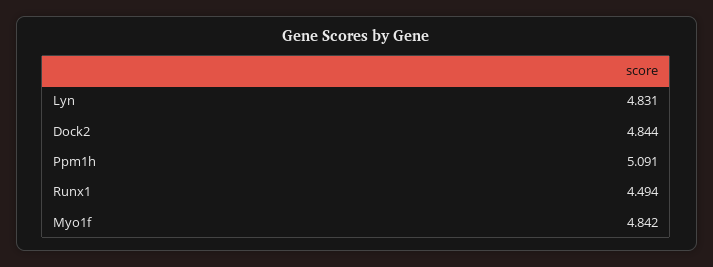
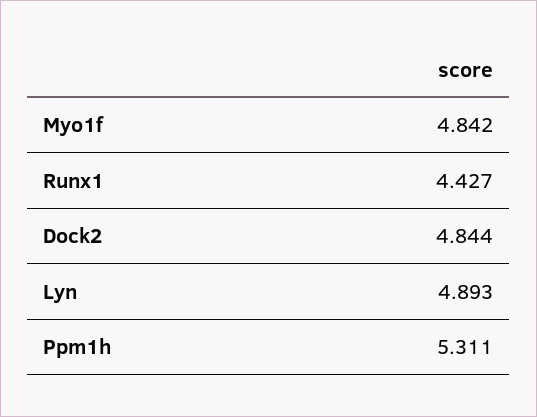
Lyn: 4.831 -> 4.893
Ppm1h: 5.091 -> 5.311
Runx1: 4.494 -> 4.427

